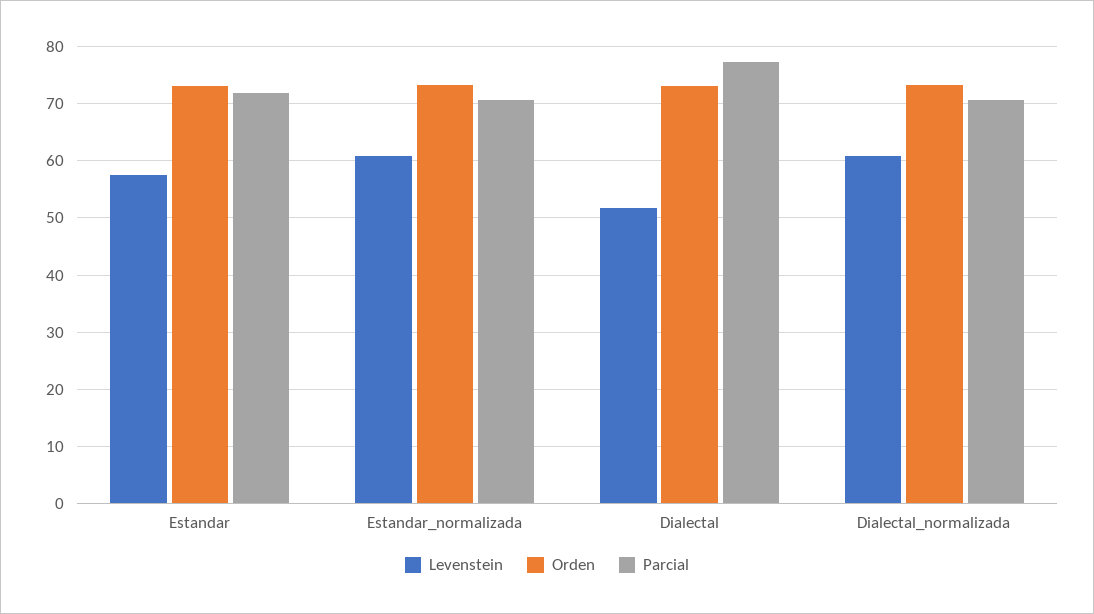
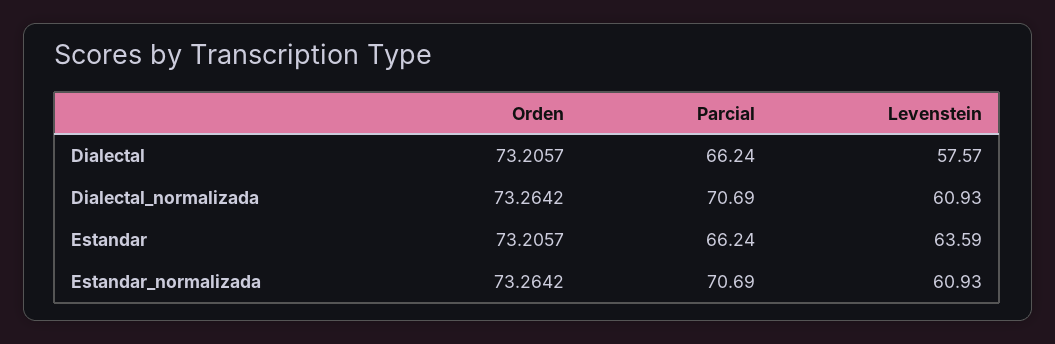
Levenstein, Estandar: 58 -> 63.59
Parcial, Estandar: 72 -> 66.24
Levenstein, Dialectal: 52 -> 57.57
Parcial, Dialectal: 78 -> 66.24

